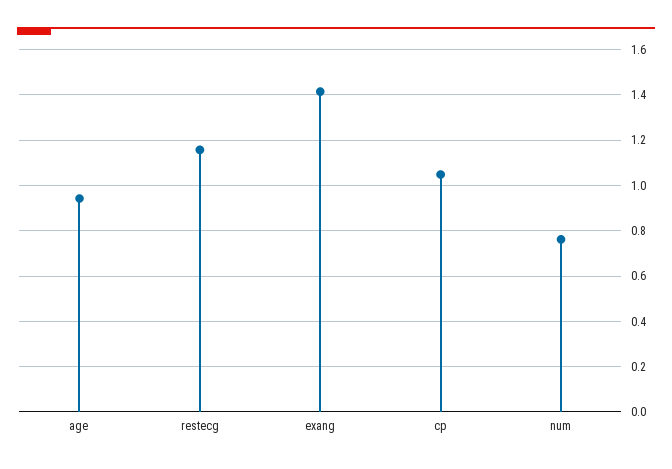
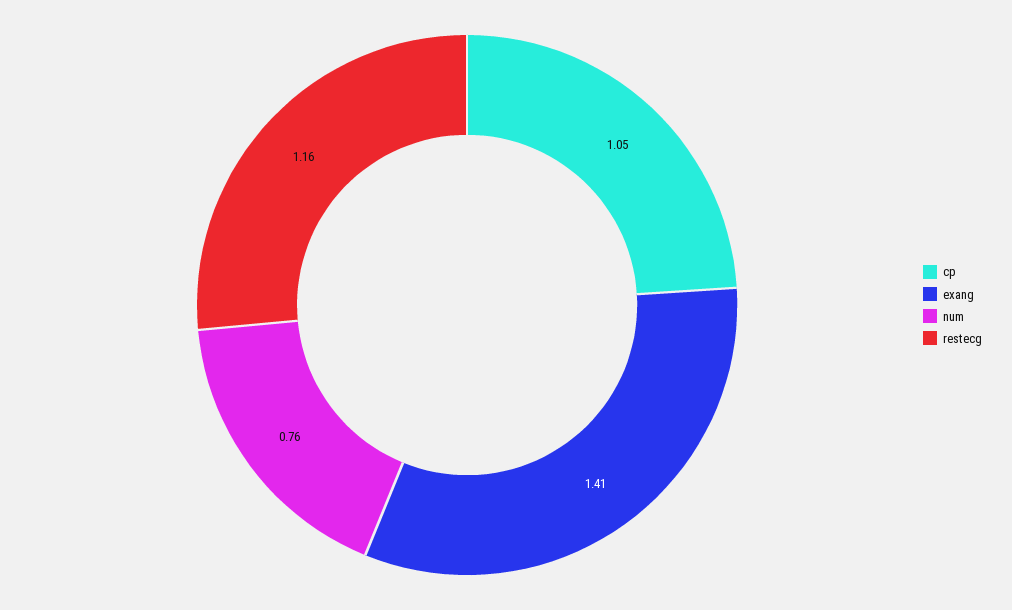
age: 0.95 -> none

